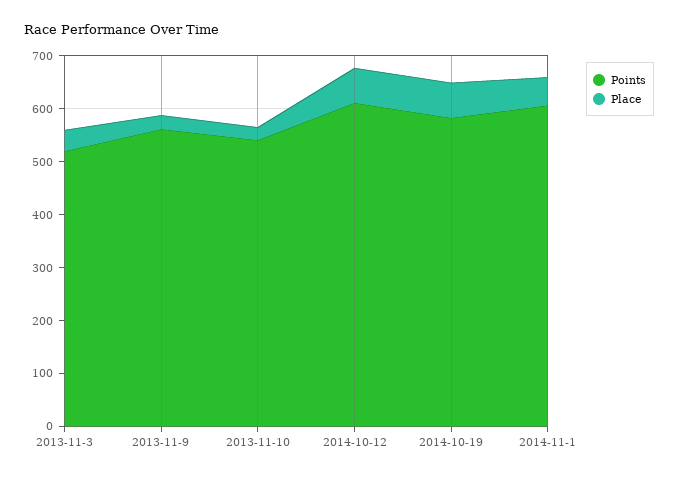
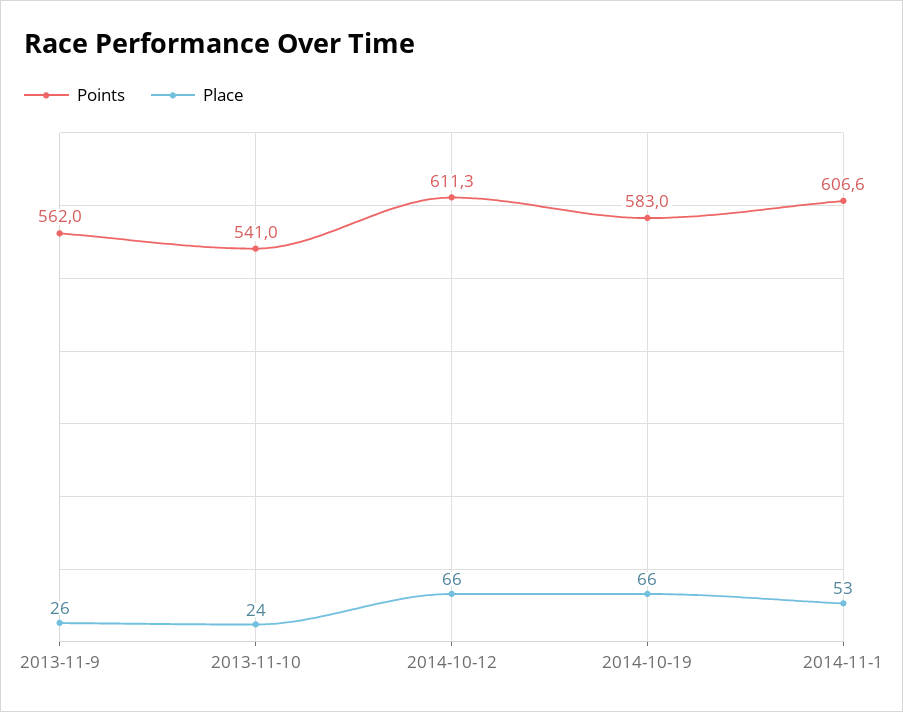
Points, 2013-11-3: 520 -> none
Place, 2013-11-3: 40 -> none

